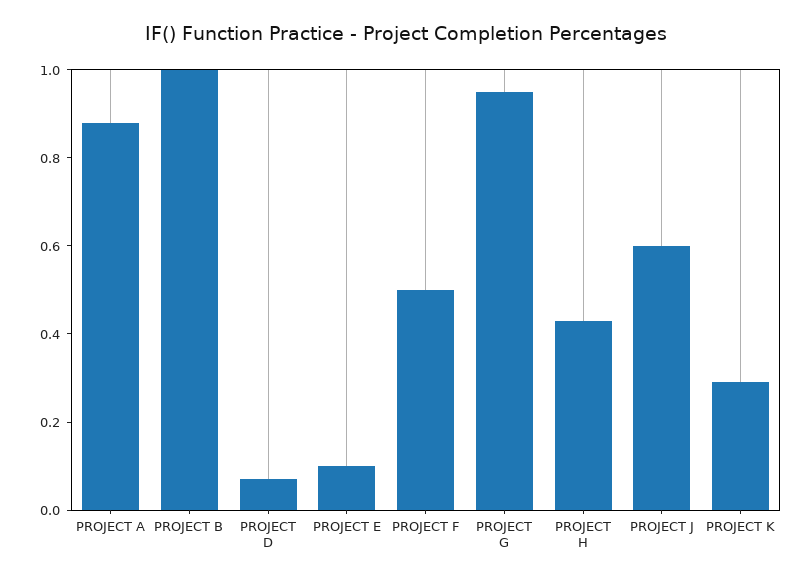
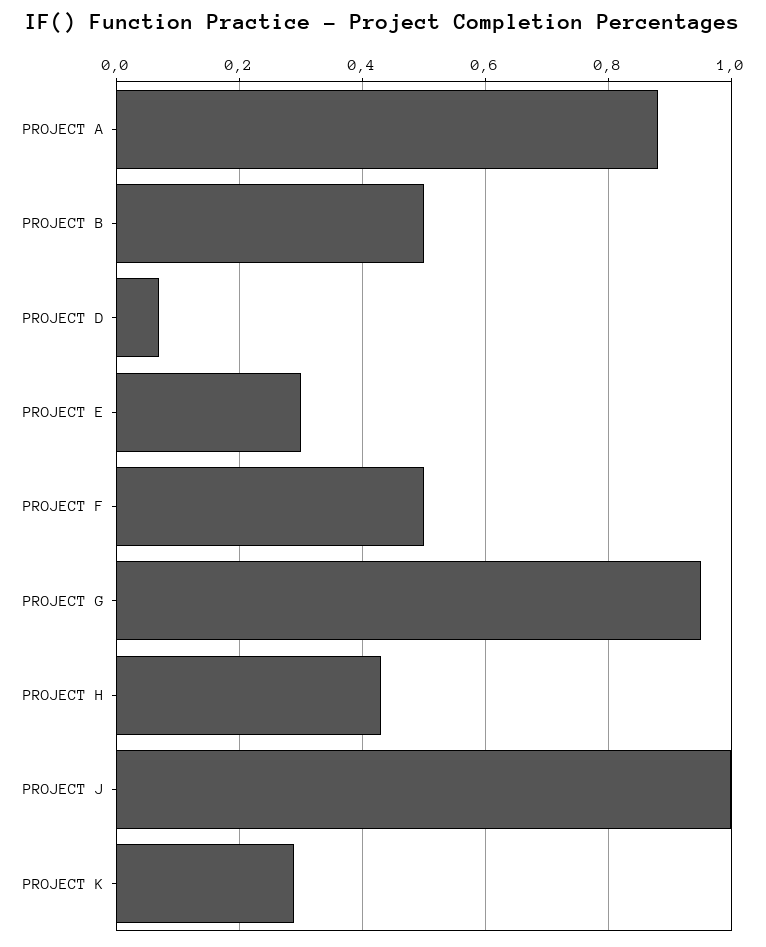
PROJECT B: 1 -> 0.5
PROJECT E: 0.1 -> 0.3
PROJECT J: 0.6 -> 1

